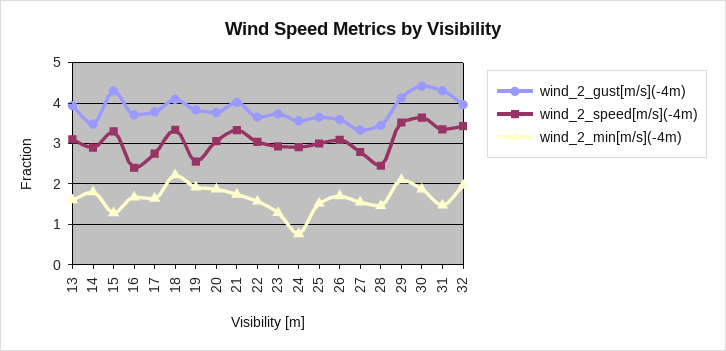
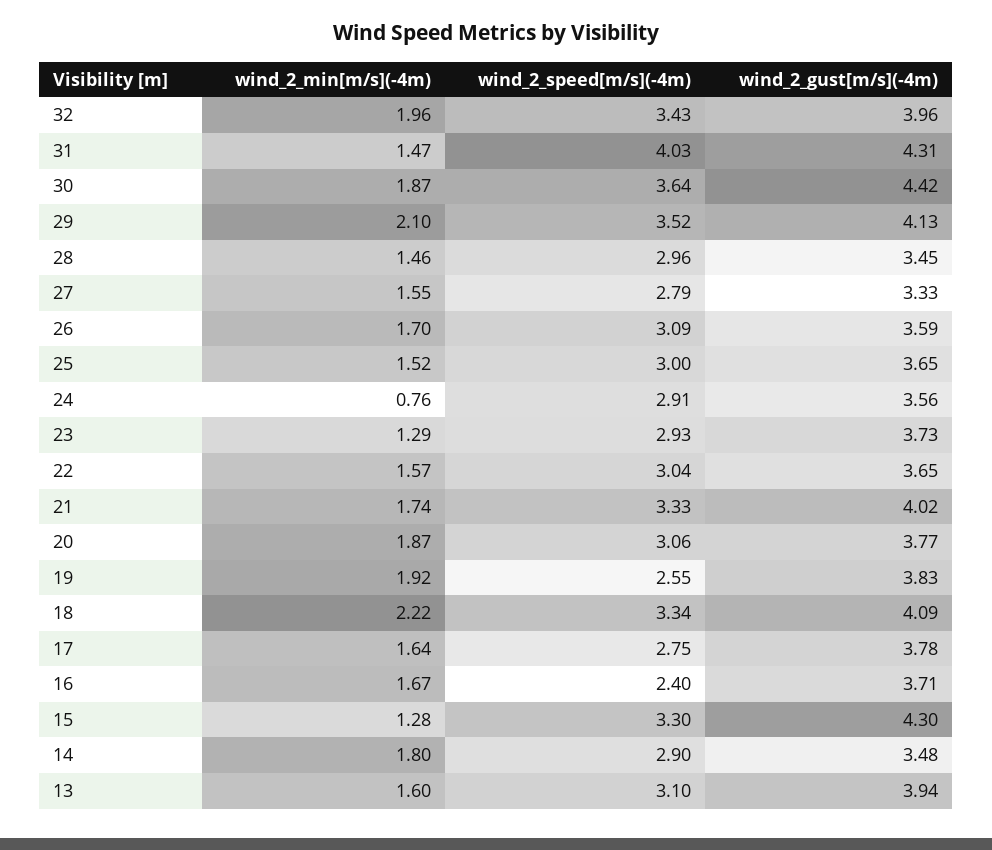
wind_2_speed[m/s](-4m), 28: 2.4 -> 2.96
wind_2_speed[m/s](-4m), 31: 3.4 -> 4.03

